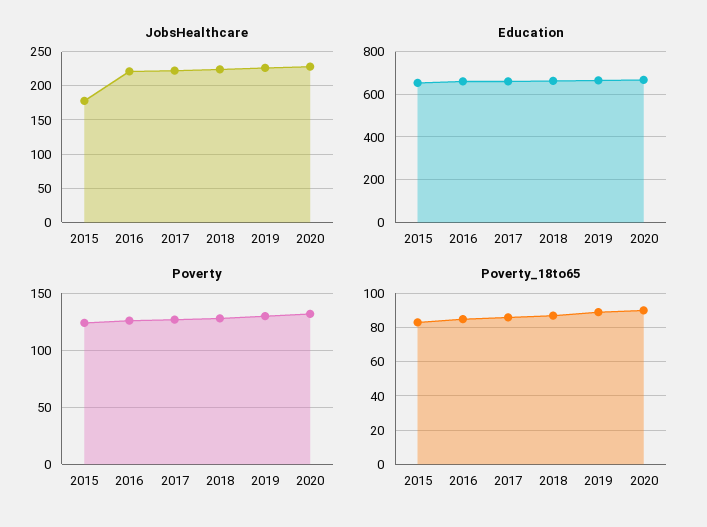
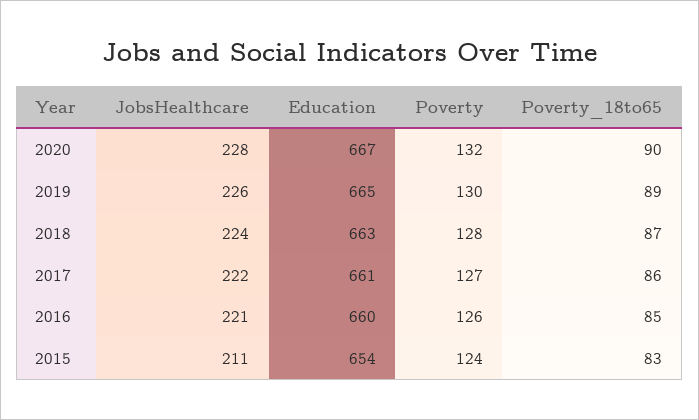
JobsHealthcare, 2015: 180 -> 211

